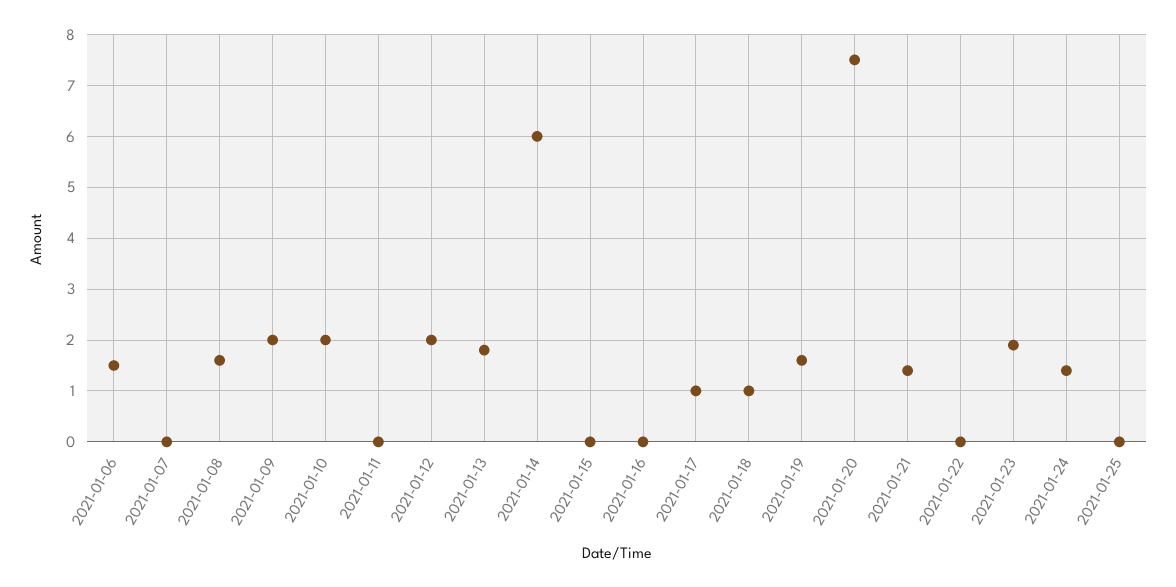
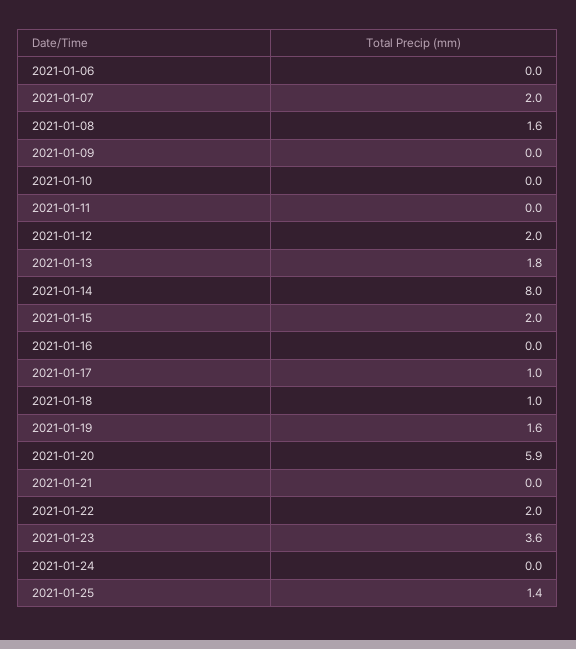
2021-01-06: 1.5 -> 0
2021-01-07: 0 -> 2
2021-01-09: 2 -> 0
2021-01-10: 2 -> 0
2021-01-14: 6 -> 8
2021-01-15: 0 -> 2
2021-01-20: 7.5 -> 5.9
2021-01-21: 1.5 -> 0
2021-01-22: 0 -> 2
2021-01-23: 2 -> 3.6
2021-01-24: 1.5 -> 0
2021-01-25: 0 -> 1.4

